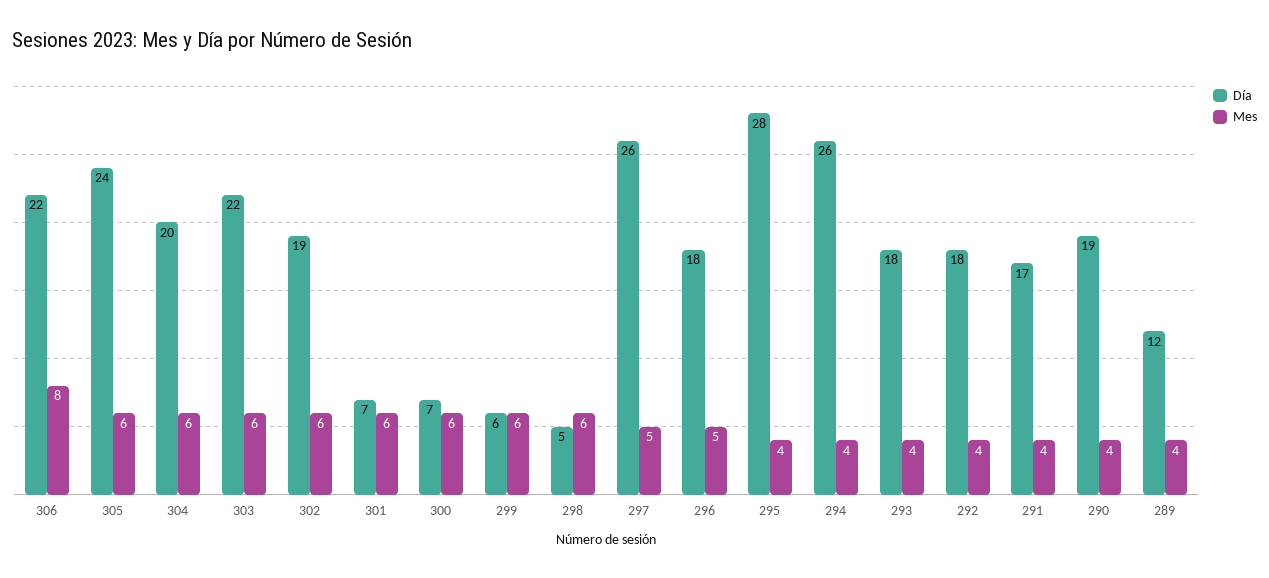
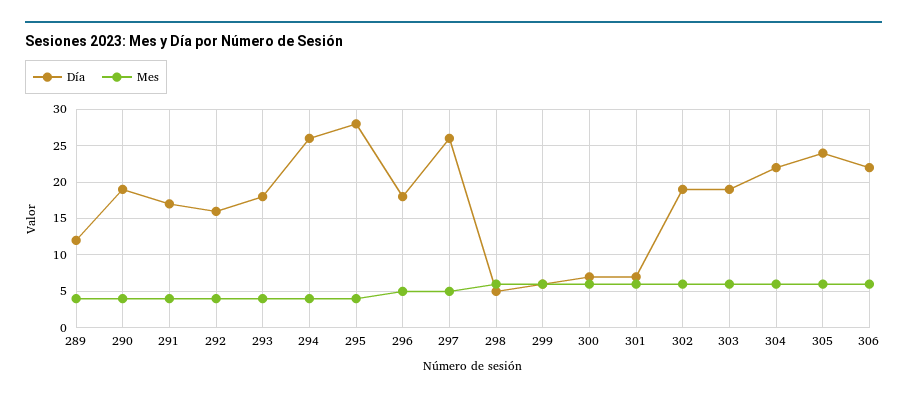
Mes, 306: 8 -> 6
Día, 304: 20 -> 22
Día, 303: 22 -> 19
Día, 292: 18 -> 16

